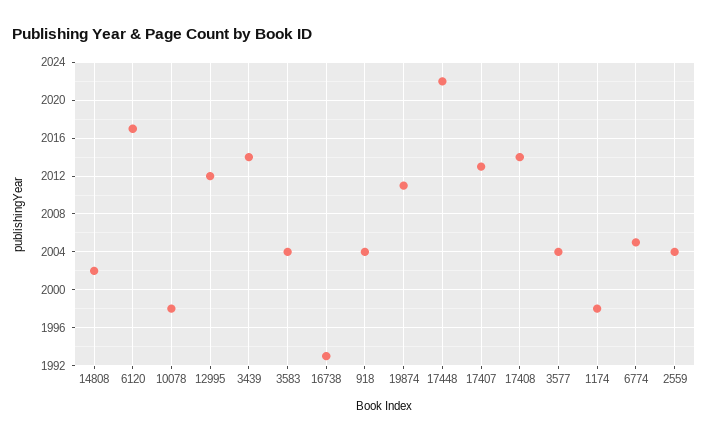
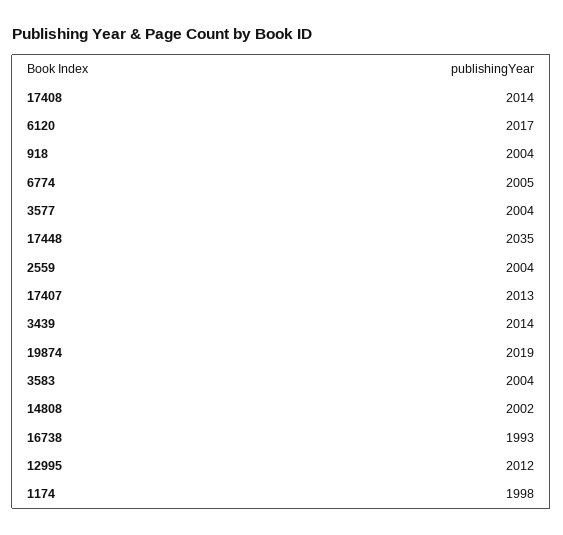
10078: 1998 -> none
19874: 2011 -> 2019
17448: 2022 -> 2035

